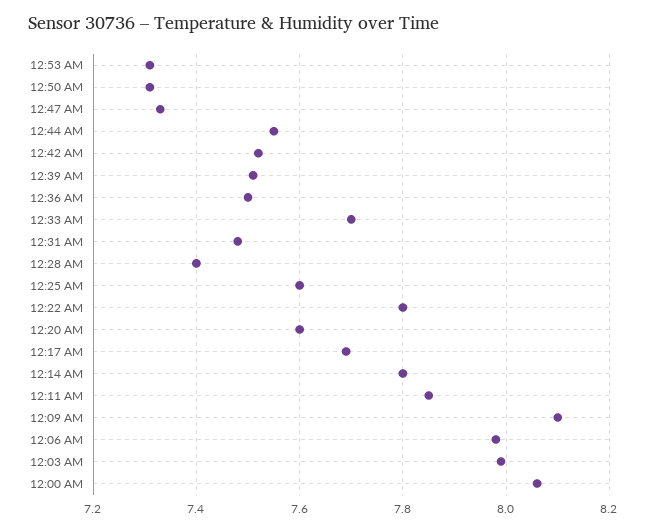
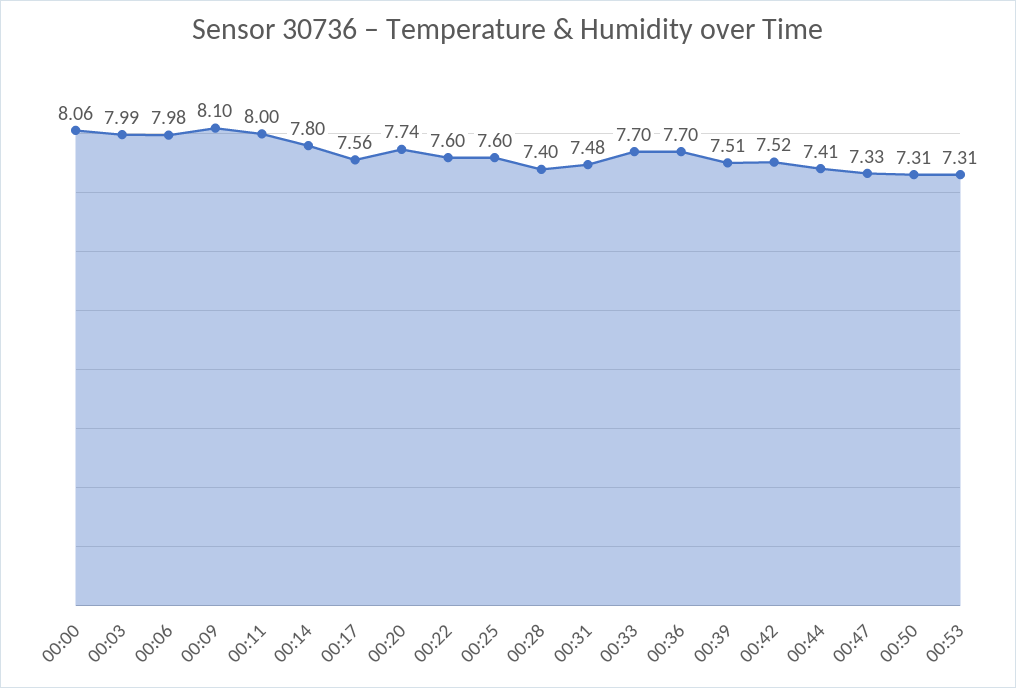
12:44 AM: 7.55 -> 7.41
12:36 AM: 7.5 -> 7.7
12:22 AM: 7.8 -> 7.6
12:20 AM: 7.6 -> 7.74
12:17 AM: 7.7 -> 7.56
12:11 AM: 7.85 -> 8

